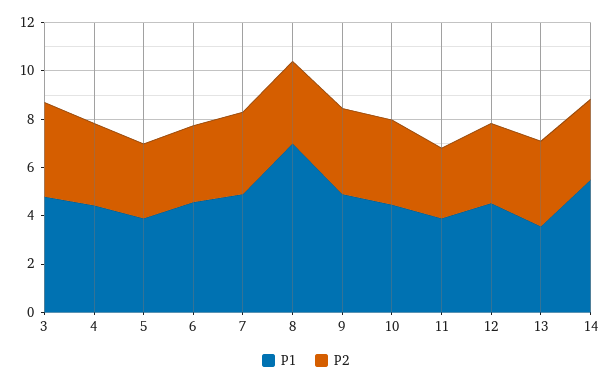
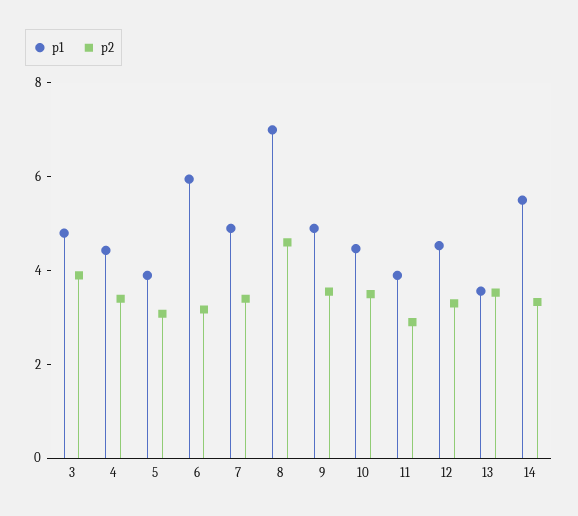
P1, 6: 4.5 -> 6
P2, 8: 3.5 -> 4.5

